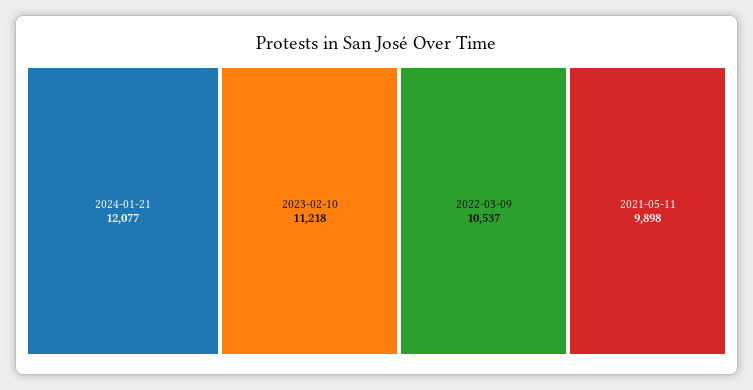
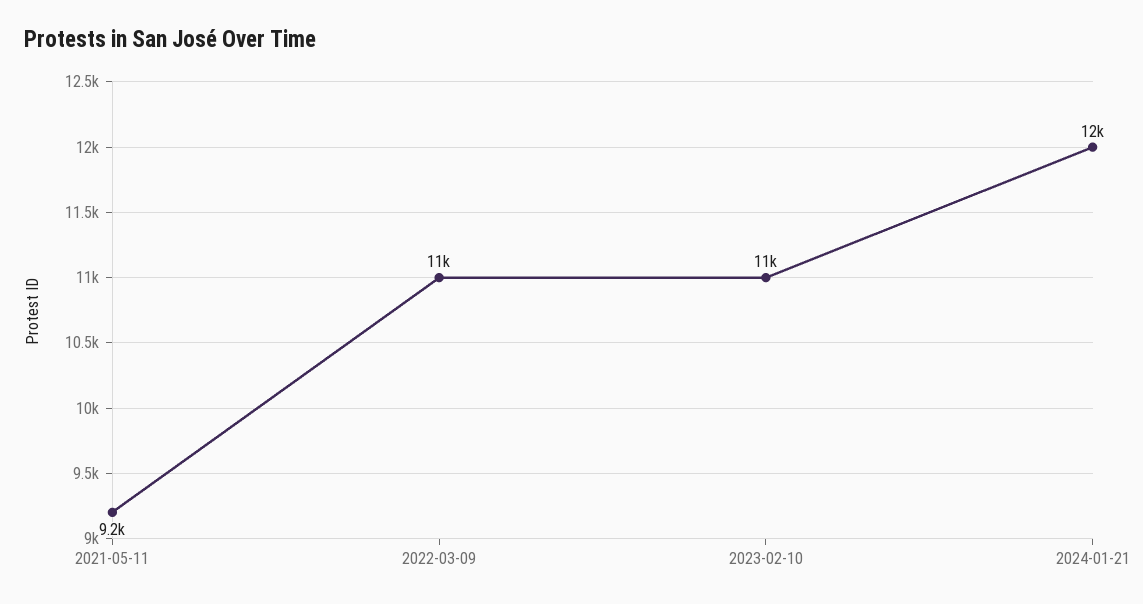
2021-05-11: 9898 -> 9200

